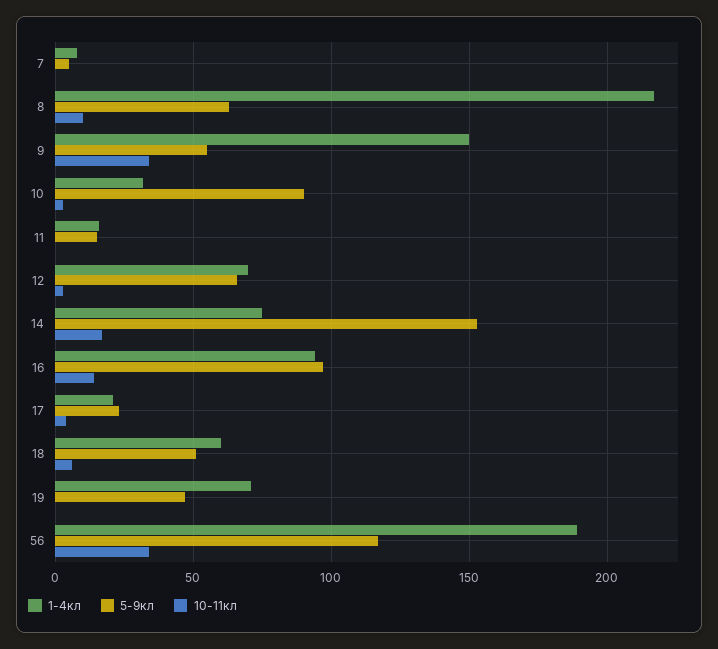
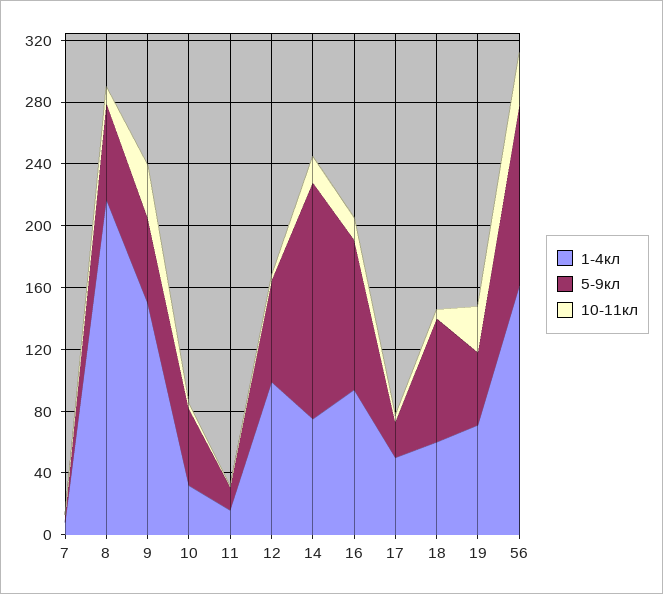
5-9кл, 10: 90 -> 50
1-4кл, 12: 70 -> 100
1-4кл, 17: 20 -> 50
5-9кл, 18: 50 -> 80
10-11кл, 19: 0 -> 30
1-4кл, 56: 190 -> 160

